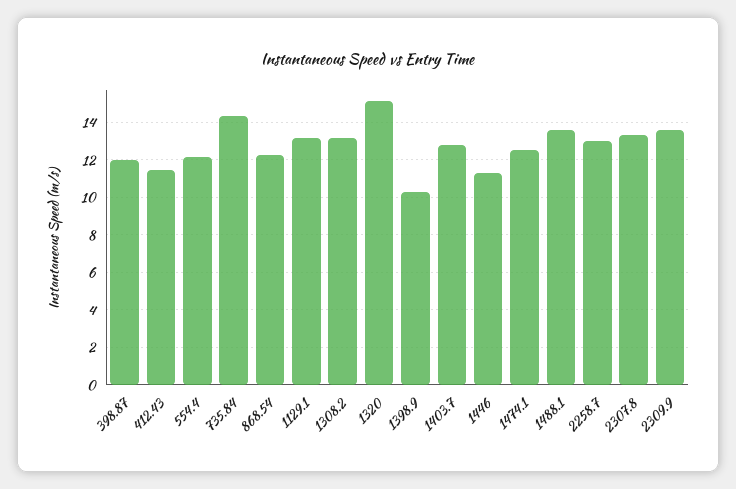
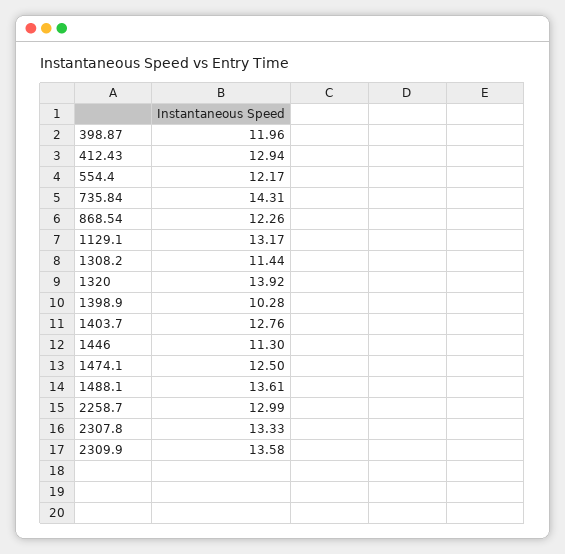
412.43: 11.5 -> 12.94
1308.2: 13 -> 11.44
1320: 15 -> 13.92

